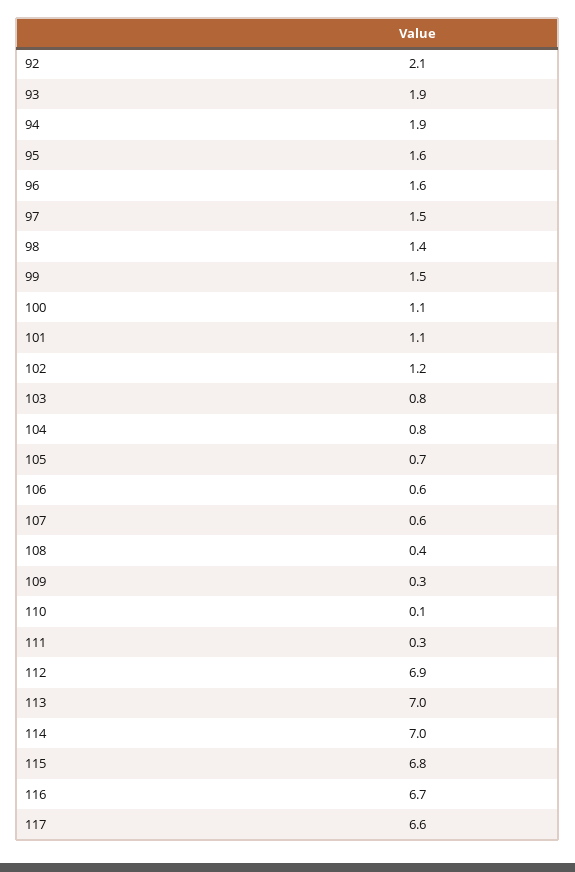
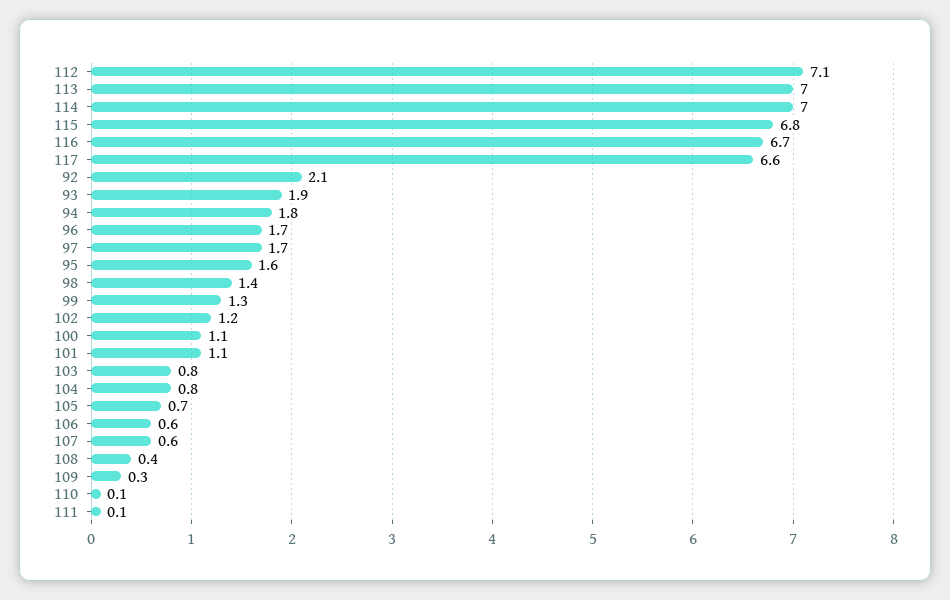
94: 1.9 -> 1.8
96: 1.6 -> 1.7
97: 1.5 -> 1.7
99: 1.5 -> 1.3
111: 0.3 -> 0.1
112: 6.9 -> 7.1

